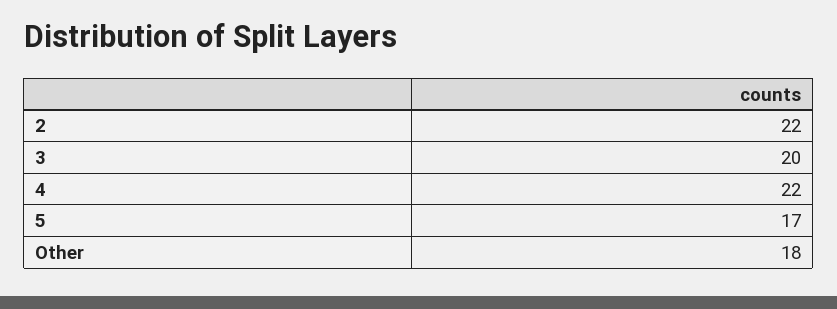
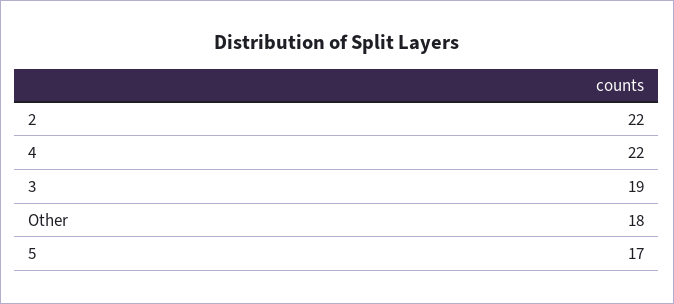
3: 20 -> 19

